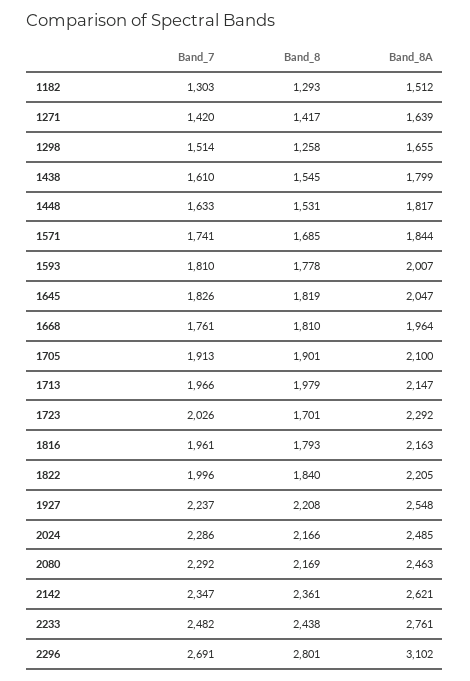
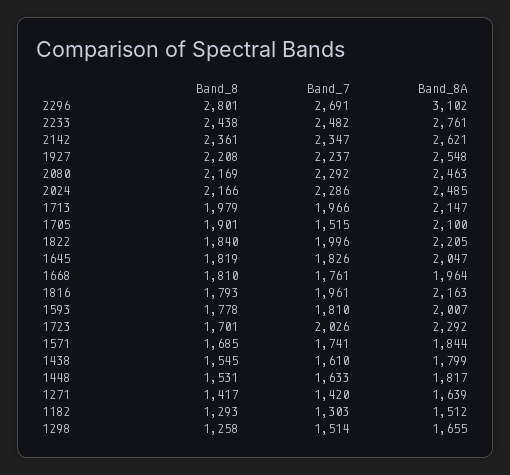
Band_7, 1705: 1913 -> 1515

